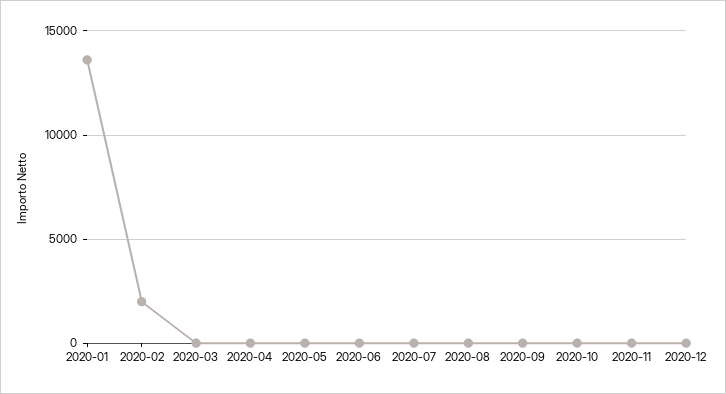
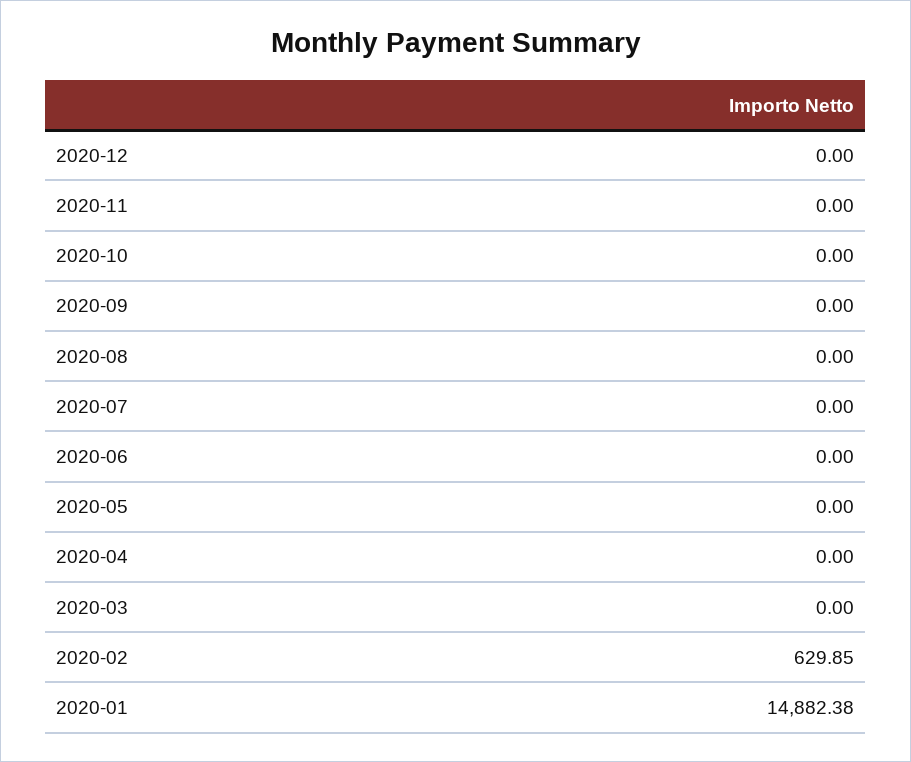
2020-01: 13500 -> 14882.38
2020-02: 2000 -> 629.85

